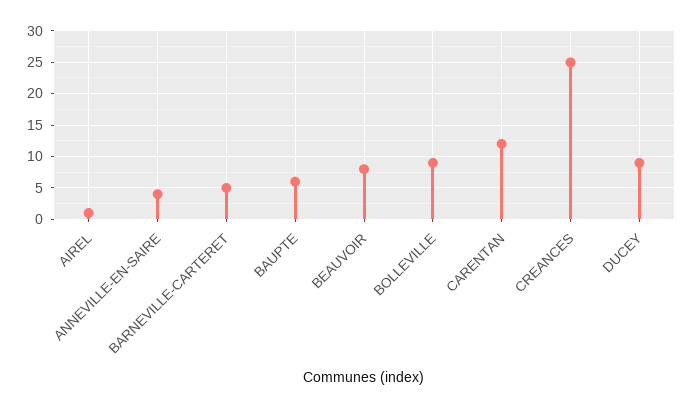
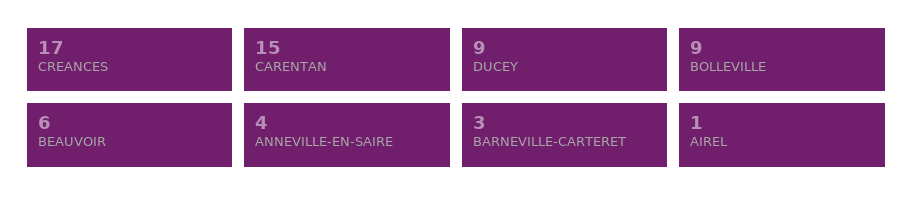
BARNEVILLE-CARTERET: 5 -> 3
BAUPTE: 6 -> none
BEAUVOIR: 8 -> 6
CARENTAN: 12 -> 15
CREANCES: 25 -> 17

